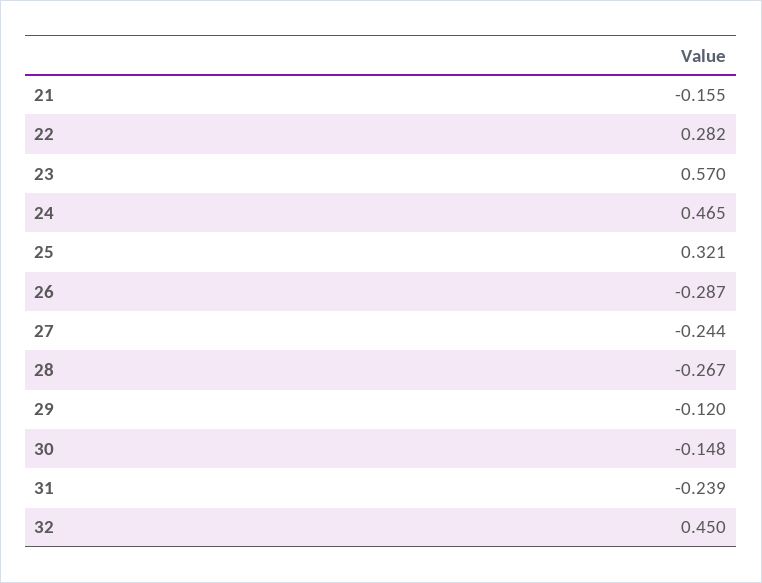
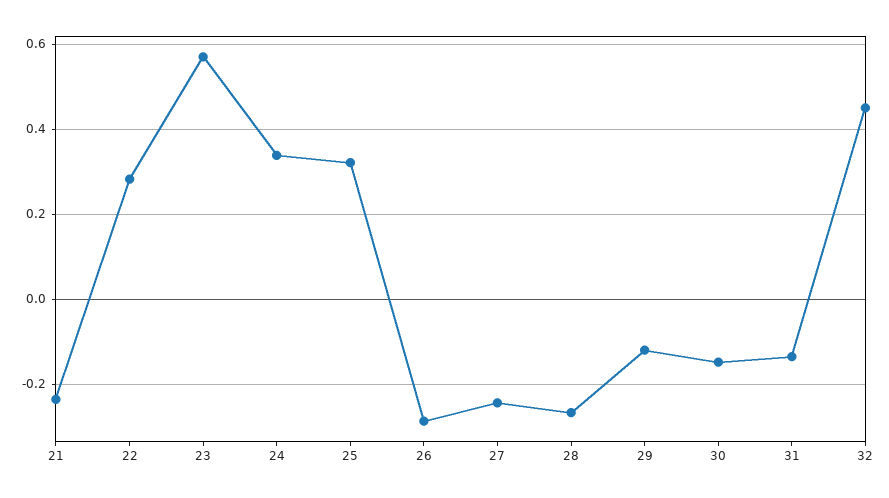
21: -0.155 -> -0.24
24: 0.465 -> 0.34
31: -0.239 -> -0.14

